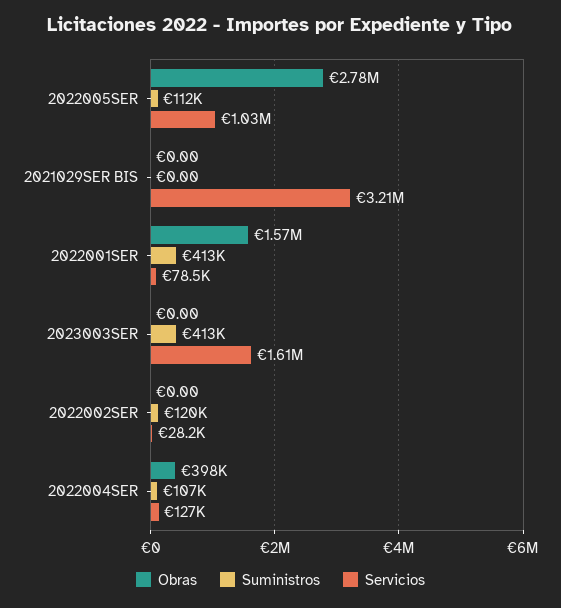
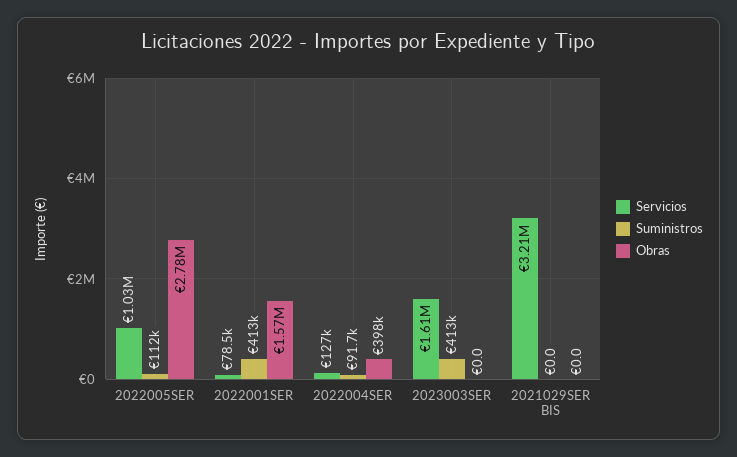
Obras, 2022002SER: 0 -> none
Suministros, 2022002SER: 120000 -> none
Servicios, 2022002SER: 28200 -> none
Suministros, 2022004SER: 107000 -> 91700

